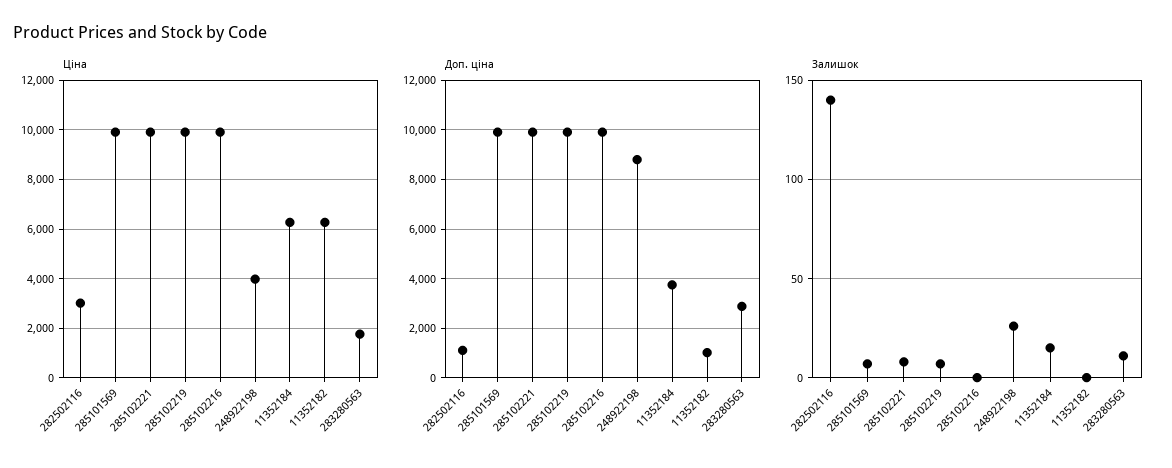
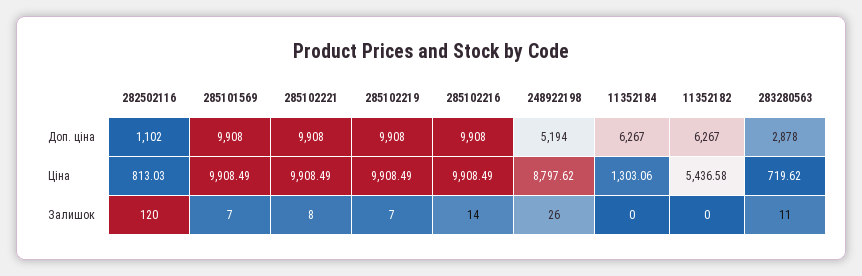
Ціна, 282502116: 3000 -> 813.03
Ціна, 248922198: 4000 -> 8797.62
Ціна, 11352184: 6250 -> 1303.06
Ціна, 11352182: 6250 -> 5436.58
Ціна, 283280563: 1750 -> 719.62
Доп. ціна, 248922198: 8750 -> 5194
Доп. ціна, 11352184: 3750 -> 6267
Доп. ціна, 11352182: 1000 -> 6267
Залишок, 282502116: 140 -> 120
Залишок, 285102216: 0 -> 14
Залишок, 11352184: 15 -> 0

